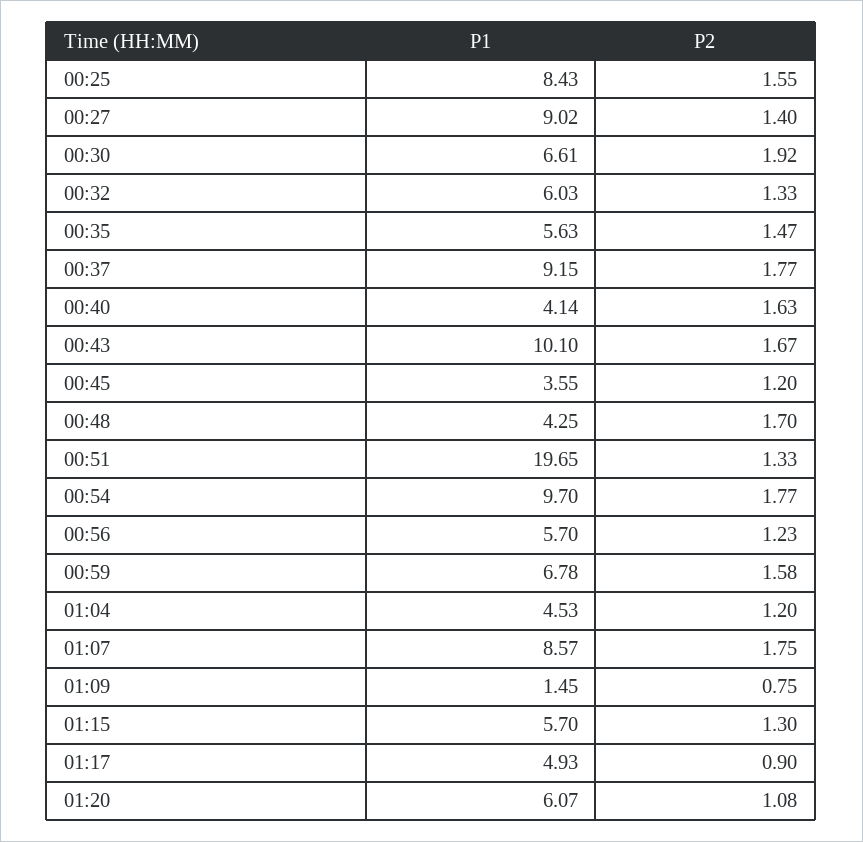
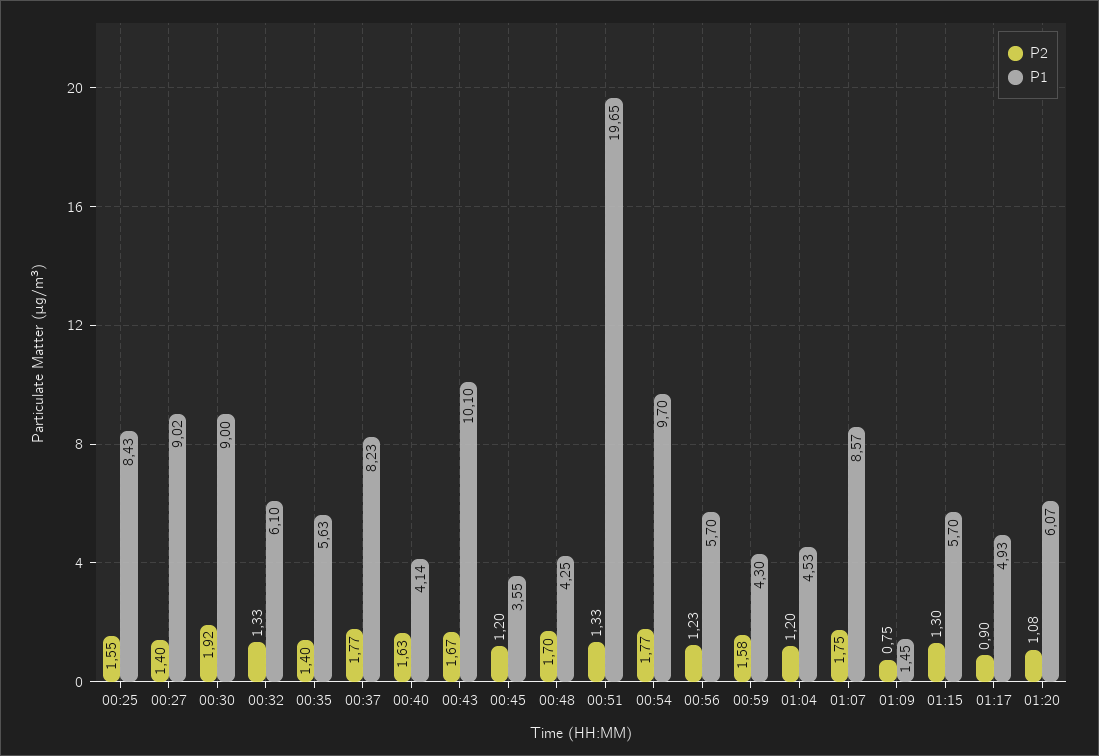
P1, 00:30: 6.61 -> 9
P1, 00:32: 6.03 -> 6.1
P2, 00:35: 1.47 -> 1.4
P1, 00:37: 9.15 -> 8.23
P1, 00:59: 6.78 -> 4.3

